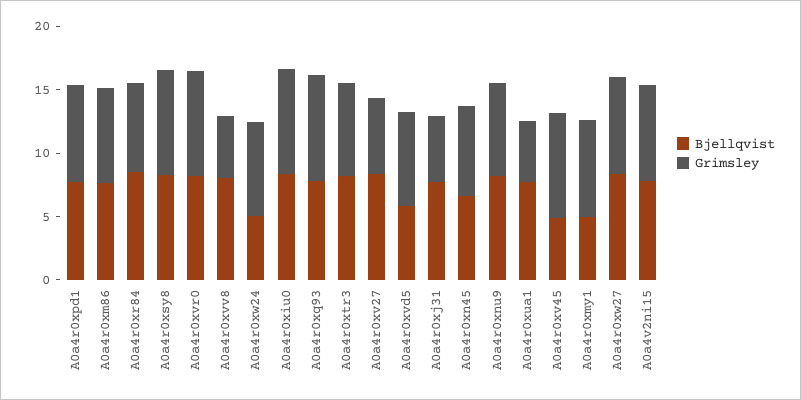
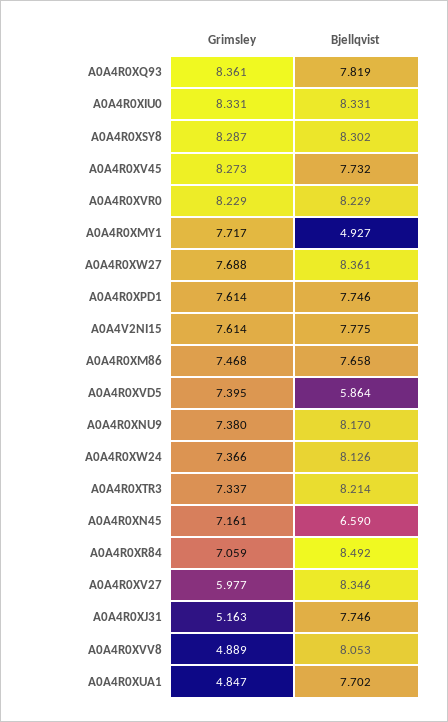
Bjellqvist, A0a4r0xw24: 5 -> 8.126
Bjellqvist, A0a4r0xv45: 5 -> 7.732

